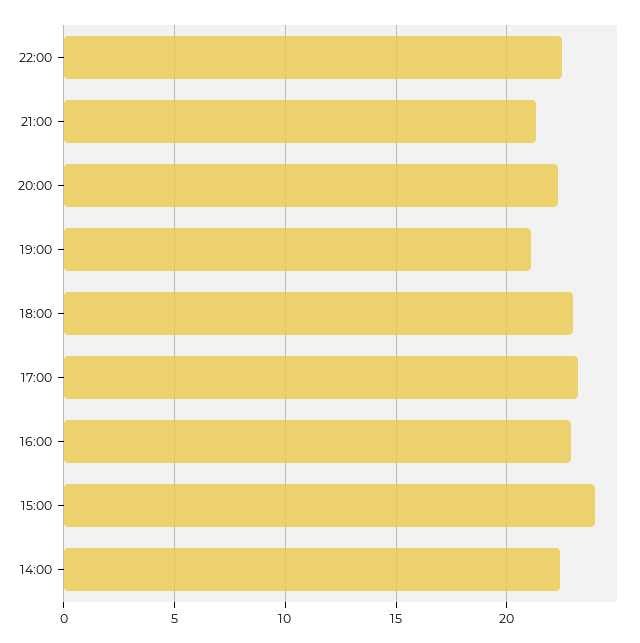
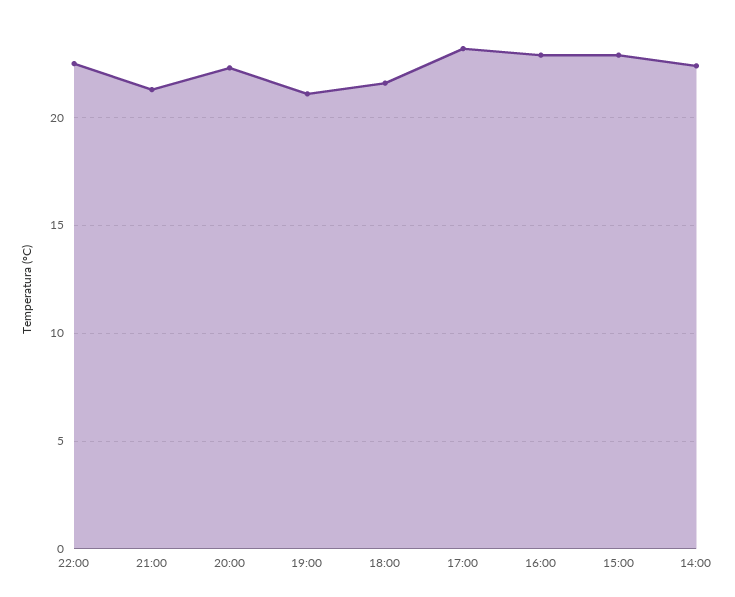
18:00: 23 -> 21.5
15:00: 24 -> 23

